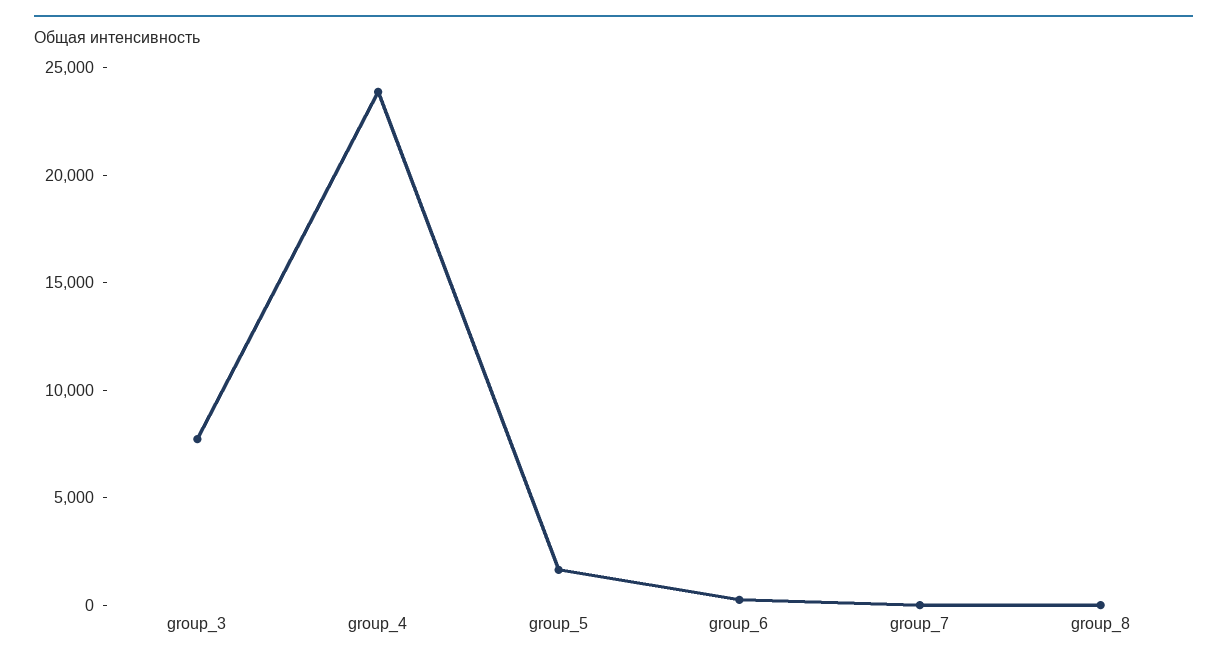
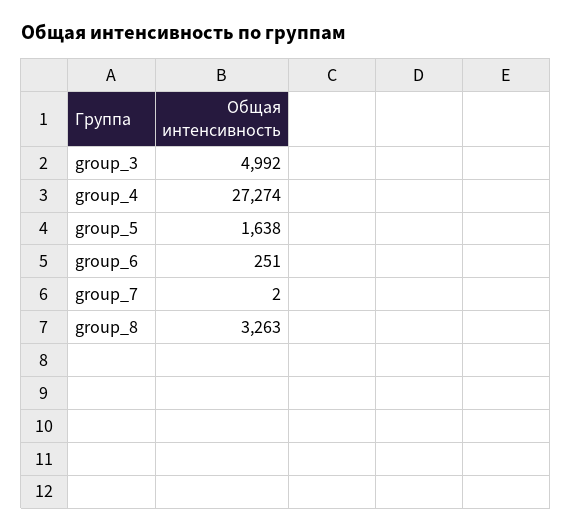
group_3: 8000 -> 4992
group_4: 24000 -> 27274
group_8: 0 -> 3263

